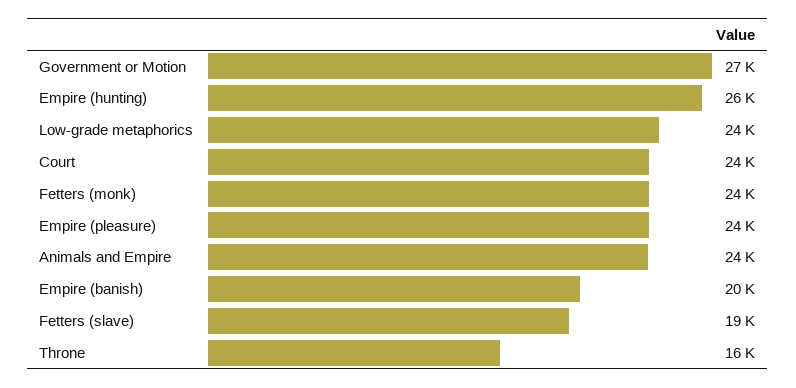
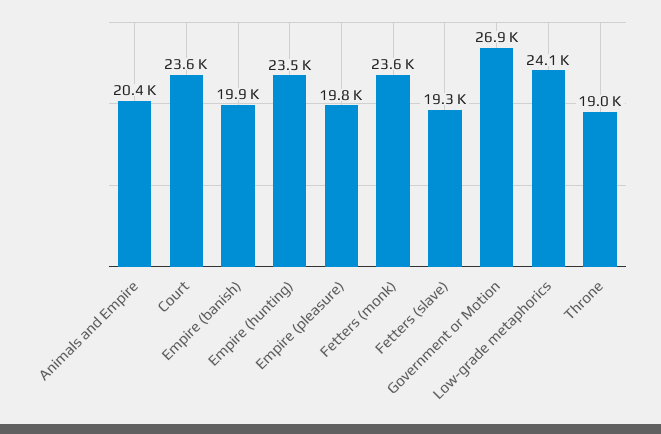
Empire (hunting): 26000 -> 23500
Empire (pleasure): 24000 -> 19800
Animals and Empire: 24000 -> 20400
Throne: 16000 -> 19000

